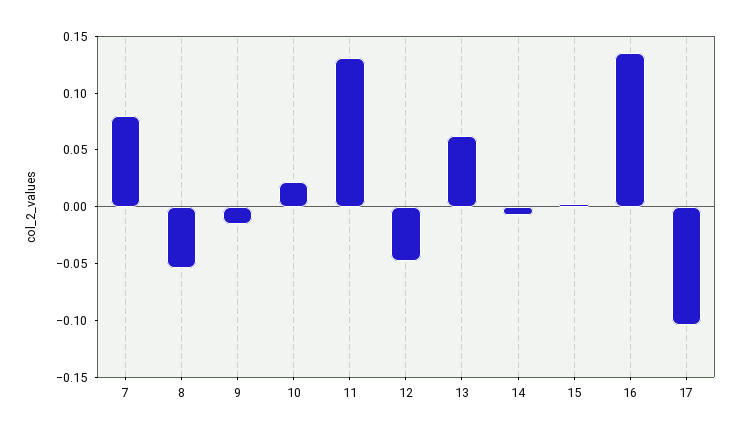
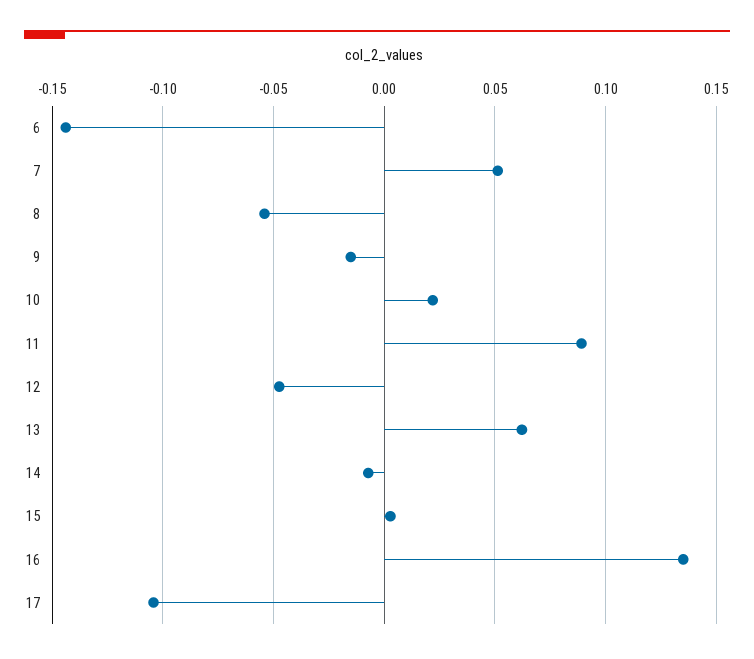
7: 0.08 -> 0.05
11: 0.13 -> 0.09
6: none -> -0.145

